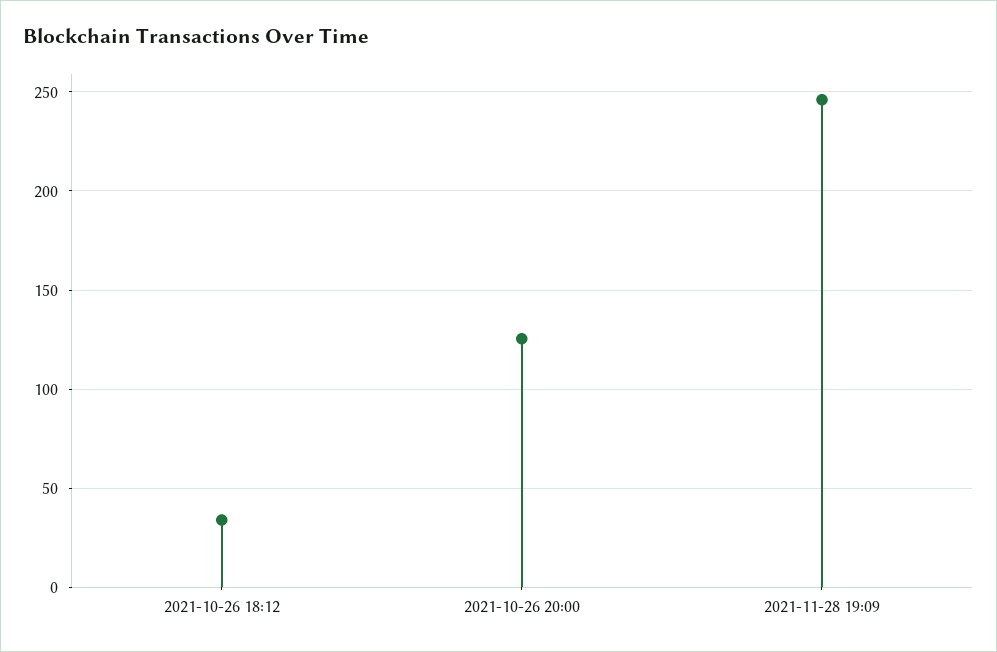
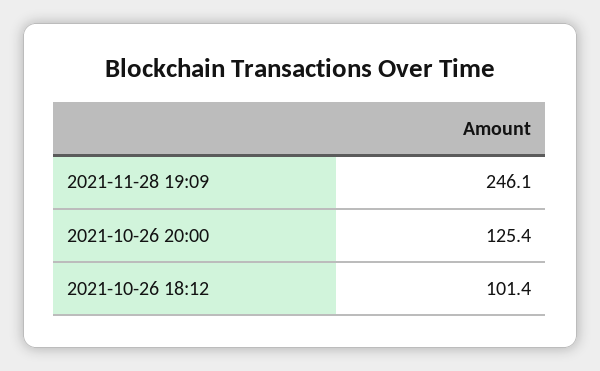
2021-10-26 18:12: 35 -> 101.4

